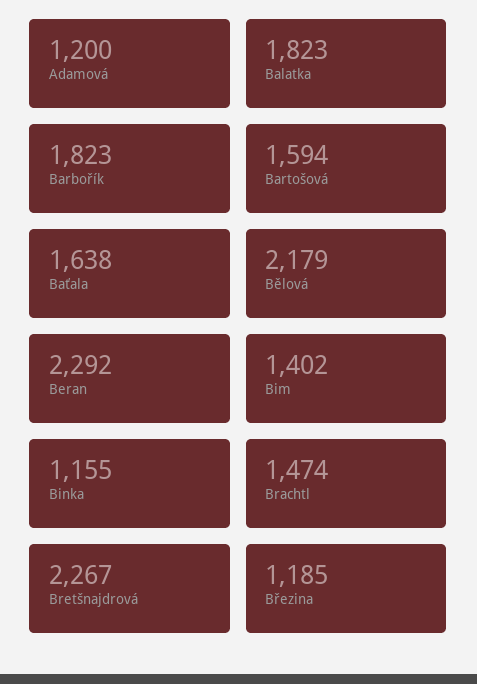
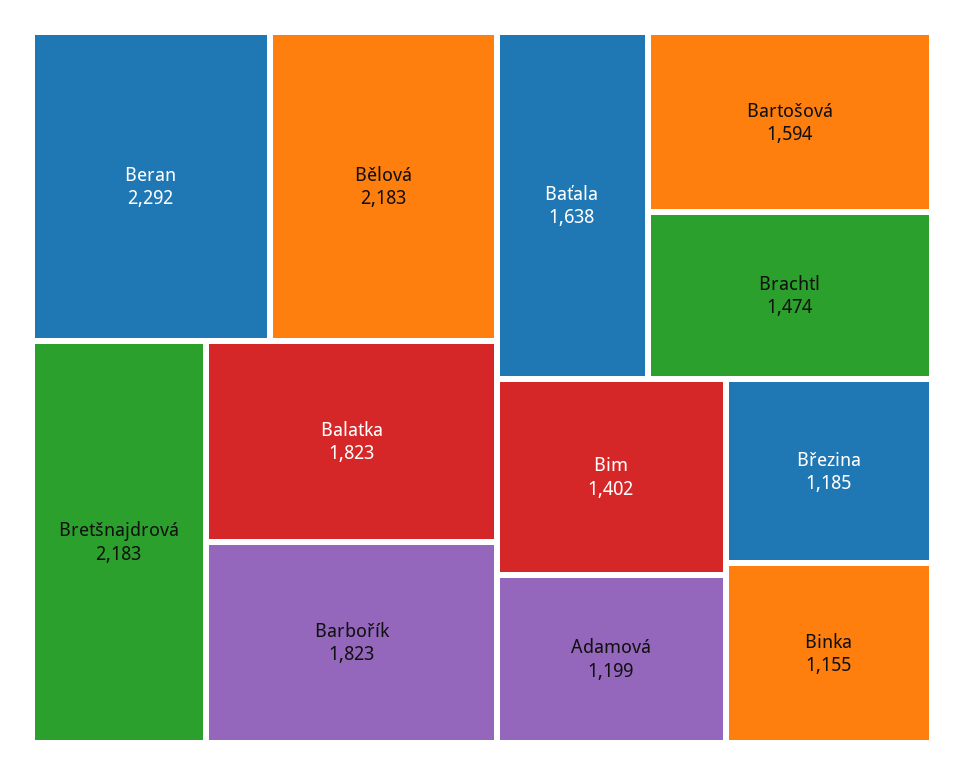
Adamová: 1200 -> 1199
Bělová: 2179 -> 2183
Bretšnajdrová: 2267 -> 2183

